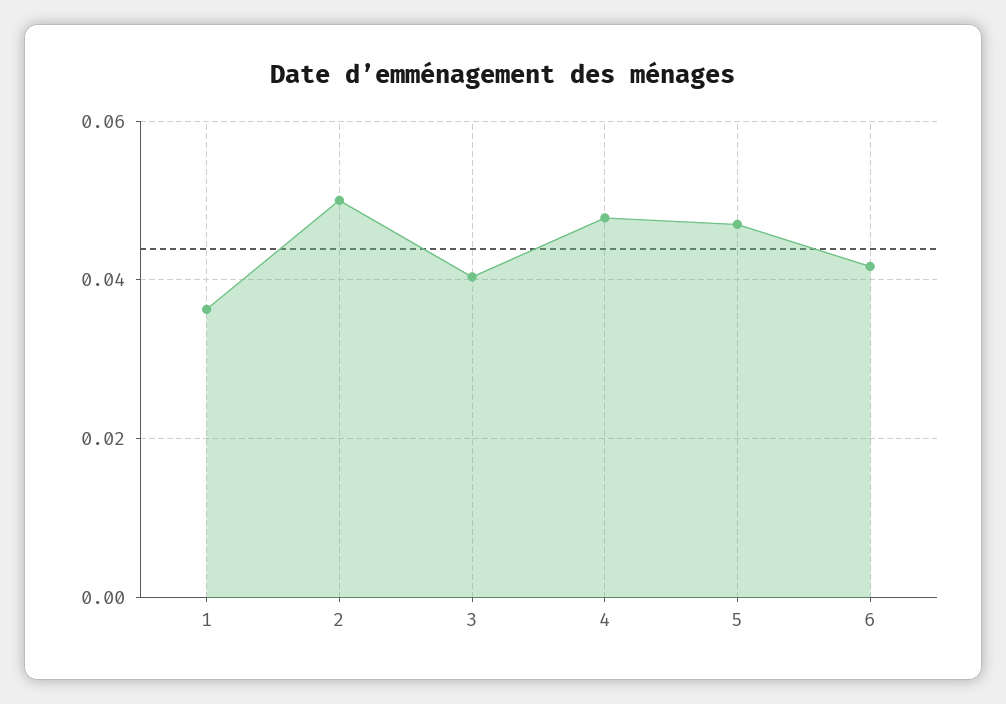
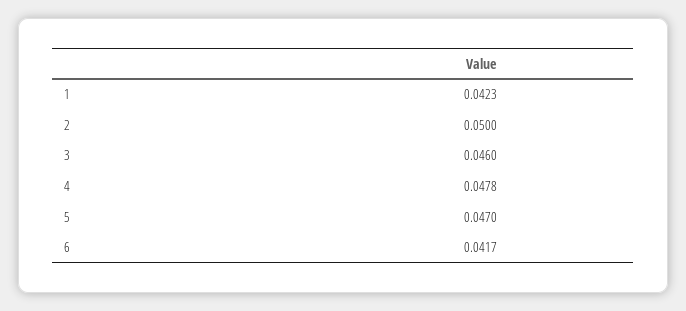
1: 0.036 -> 0.0423
3: 0.04 -> 0.046

